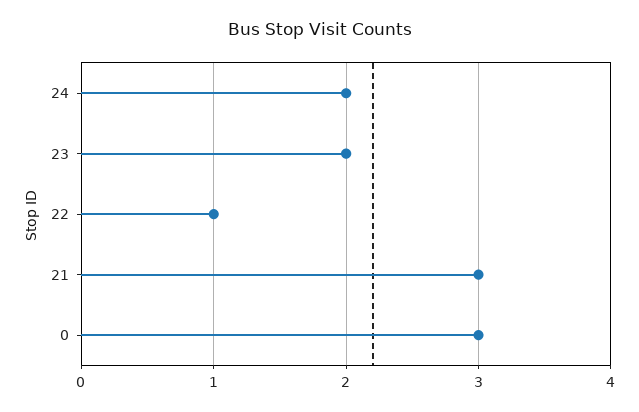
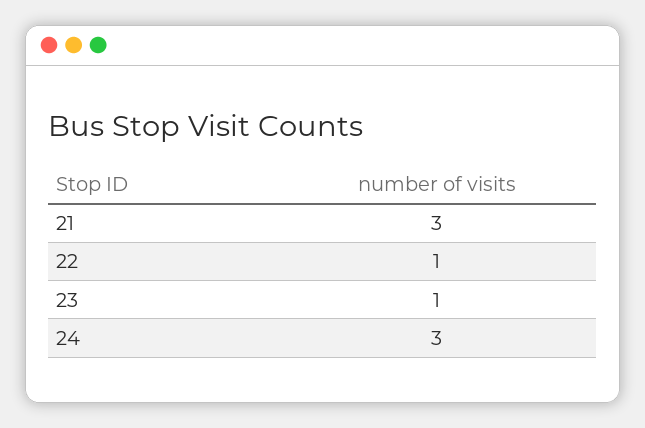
24: 2 -> 3
23: 2 -> 1
0: 3 -> none

